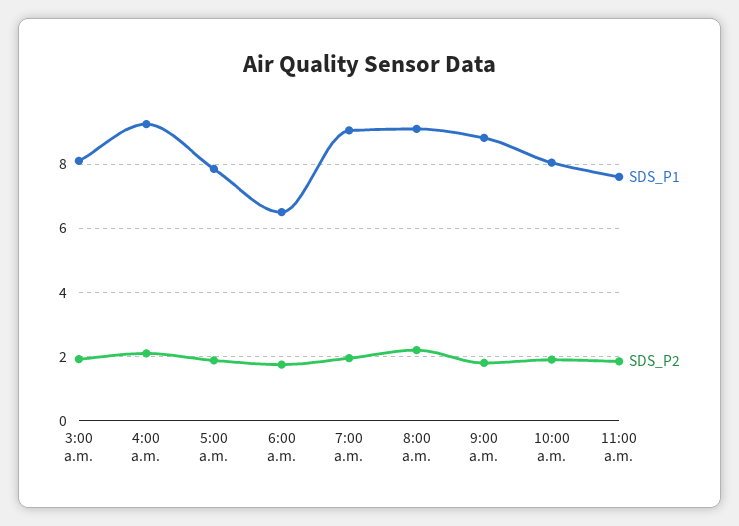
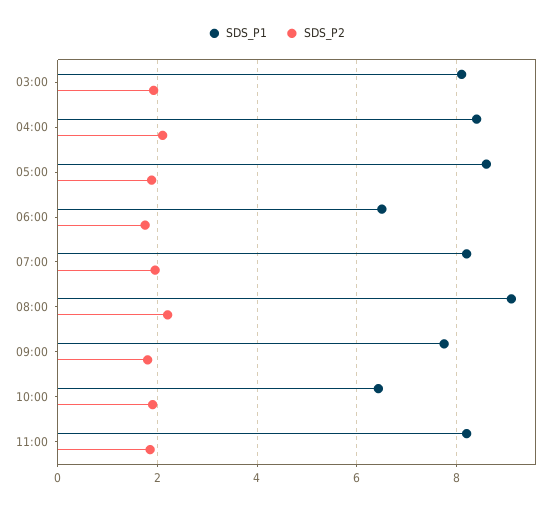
SDS_P1, 4:00 a.m.: 9.2 -> 8.4
SDS_P1, 5:00 a.m.: 7.8 -> 8.6
SDS_P1, 7:00 a.m.: 9 -> 8.2
SDS_P1, 9:00 a.m.: 8.8 -> 7.8
SDS_P1, 10:00 a.m.: 8 -> 6.4
SDS_P1, 11:00 a.m.: 7.6 -> 8.2

